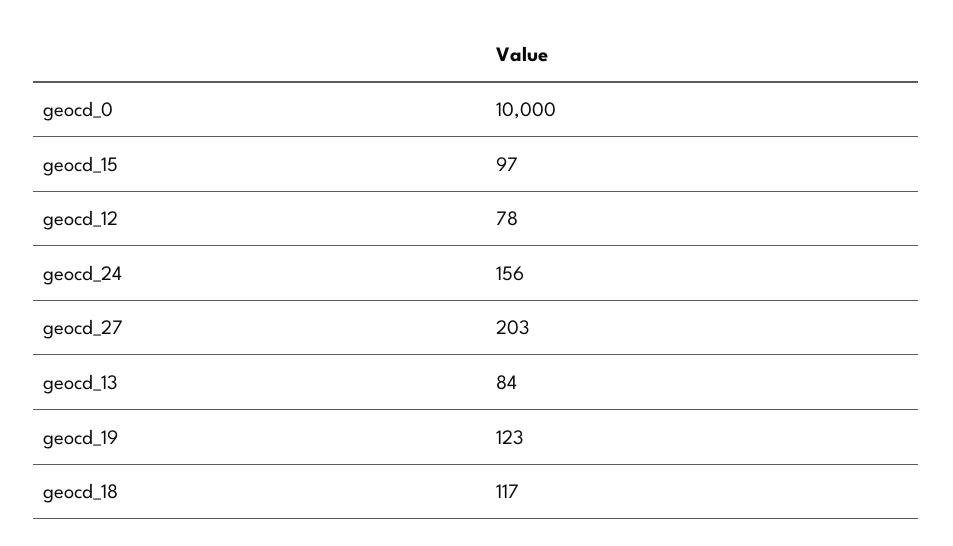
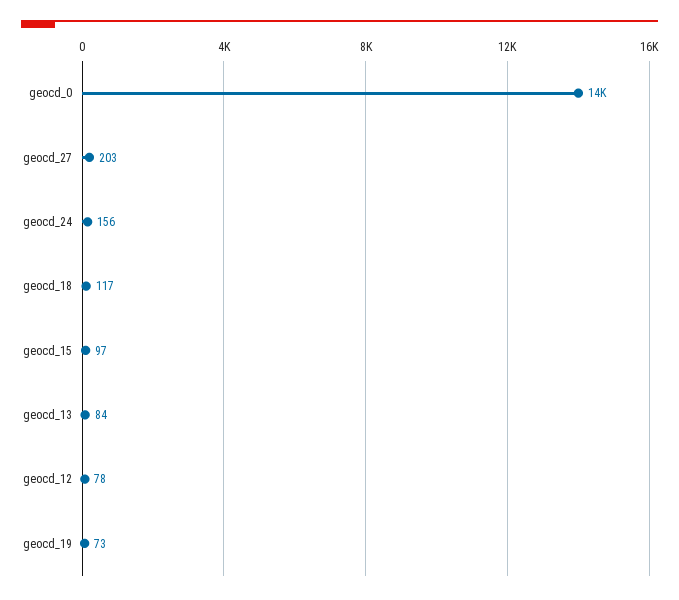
geocd_0: 10000 -> 14000
geocd_19: 123 -> 73

